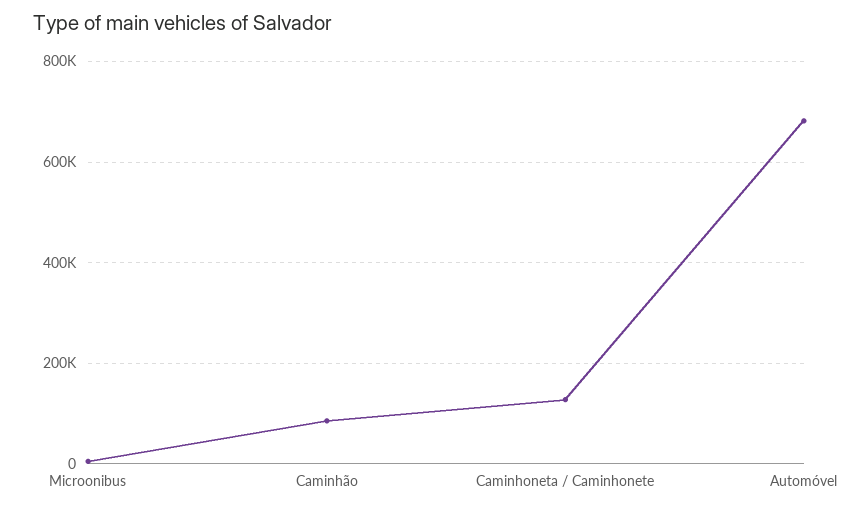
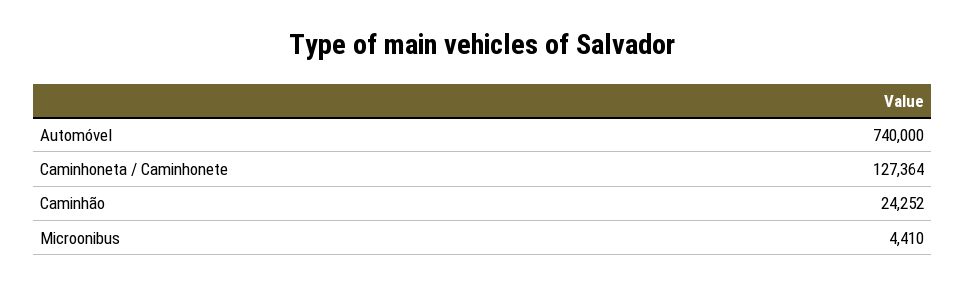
Caminhão: 80000 -> 24252
Automóvel: 680000 -> 740000

